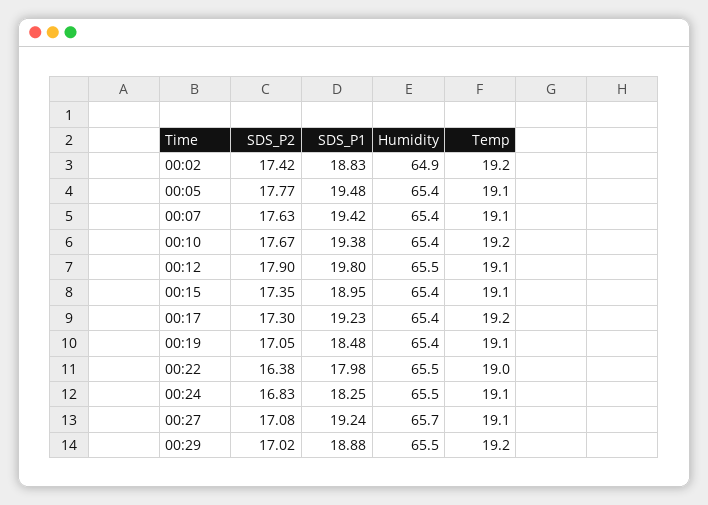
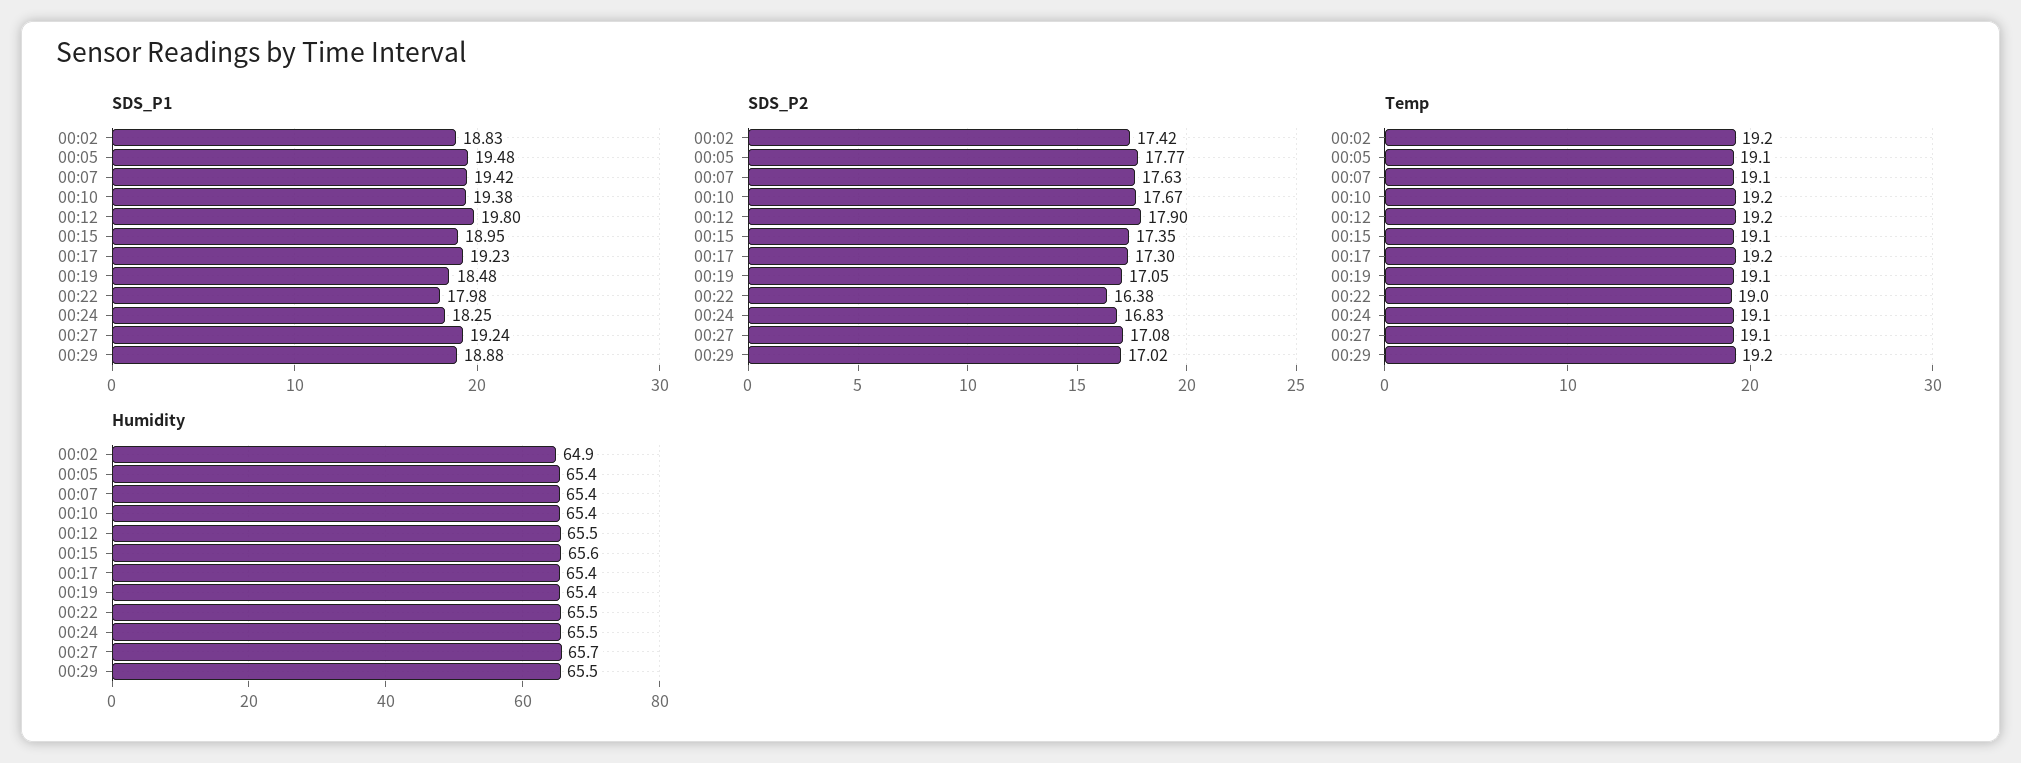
Temp, 00:12: 19.1 -> 19.2
Humidity, 00:15: 65.4 -> 65.6

